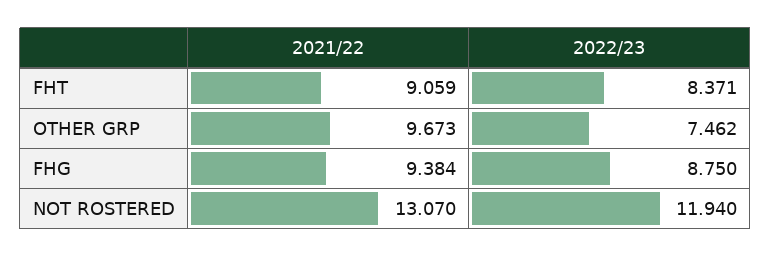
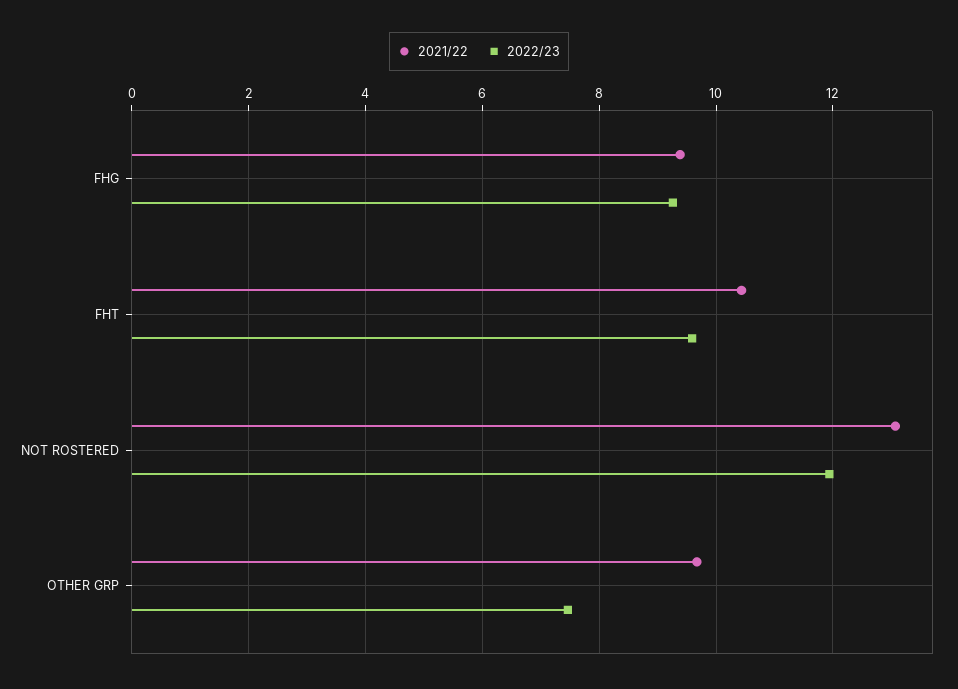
2021/22, FHT: 9.059 -> 10.4
2022/23, FHT: 8.371 -> 9.6
2022/23, FHG: 8.75 -> 9.2

